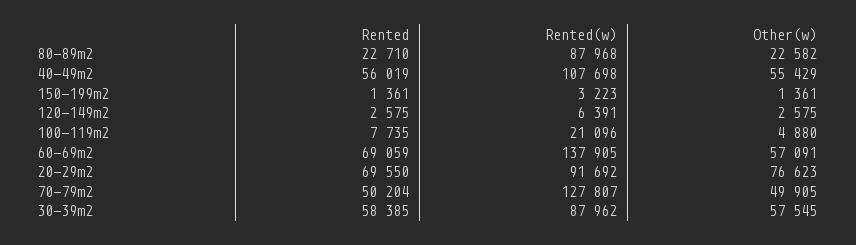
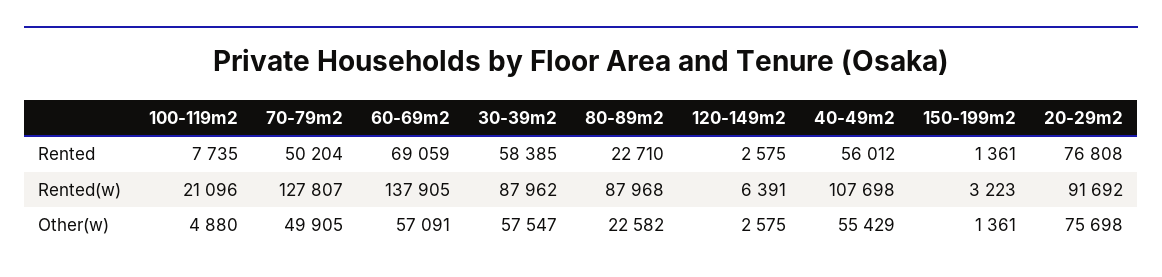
Rented, 40-49m2: 56019 -> 56012
Rented, 20-29m2: 69550 -> 76808
Other(w), 20-29m2: 76623 -> 75698
Other(w), 30-39m2: 57545 -> 57547

